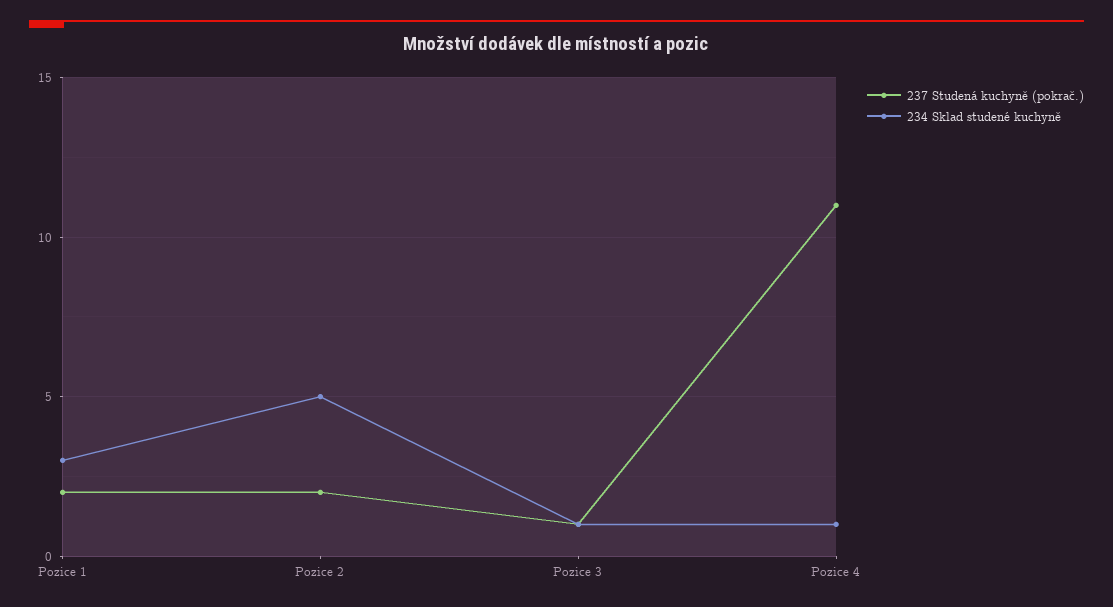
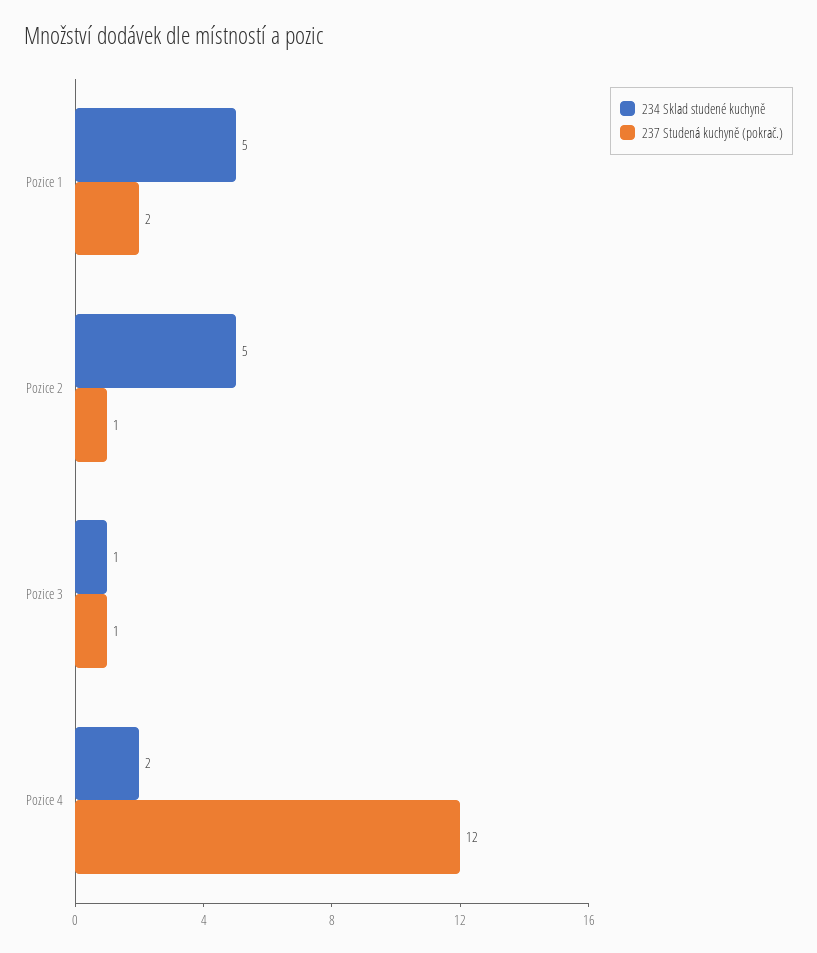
234 Sklad studené kuchyně, Pozice 1: 3 -> 5
237 Studená kuchyně (pokrač.), Pozice 2: 2 -> 1
237 Studená kuchyně (pokrač.), Pozice 4: 11 -> 12
234 Sklad studené kuchyně, Pozice 4: 1 -> 2

